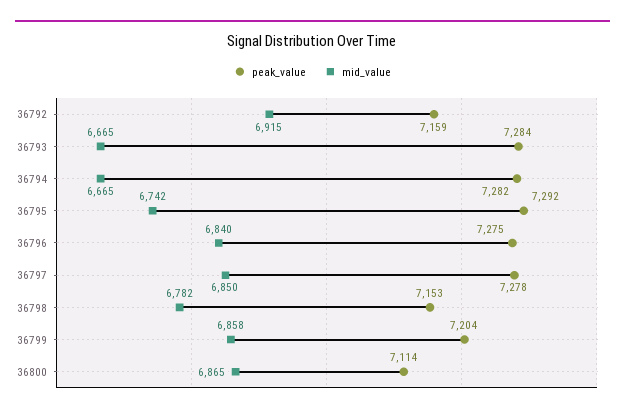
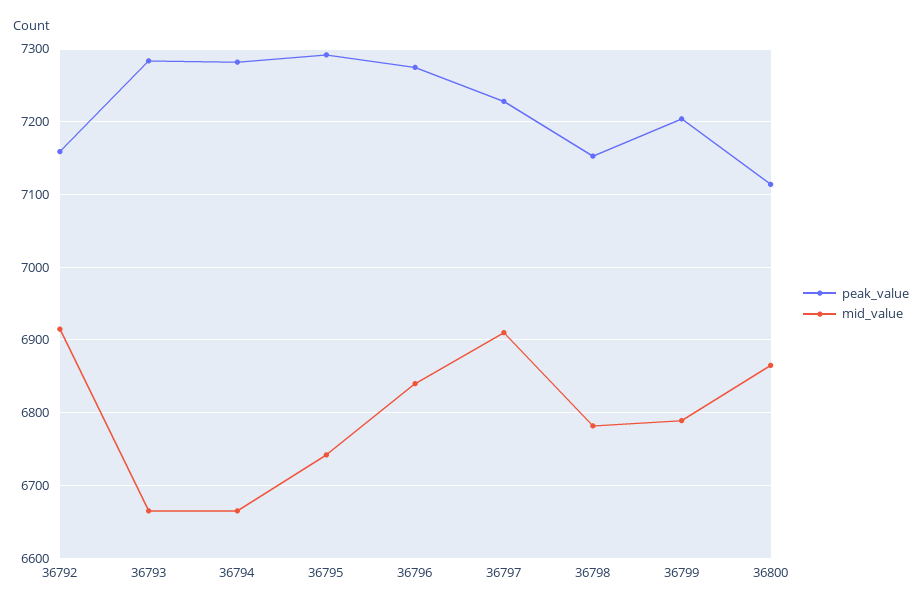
peak_value, 36797: 7278 -> 7230
mid_value, 36797: 6850 -> 6910
mid_value, 36799: 6858 -> 6790

